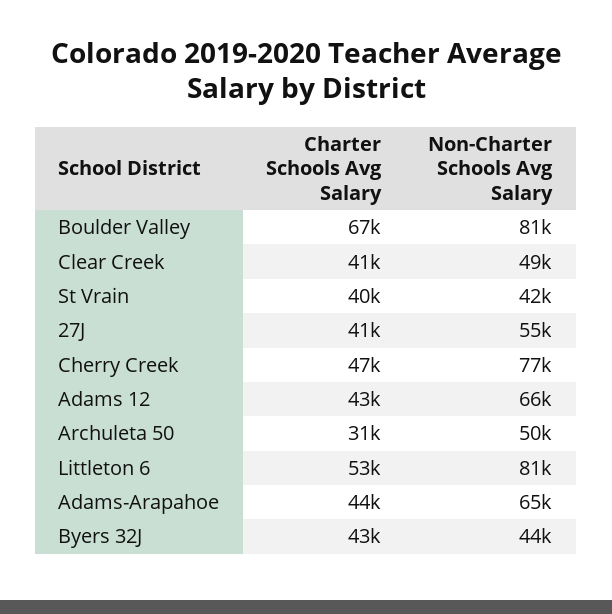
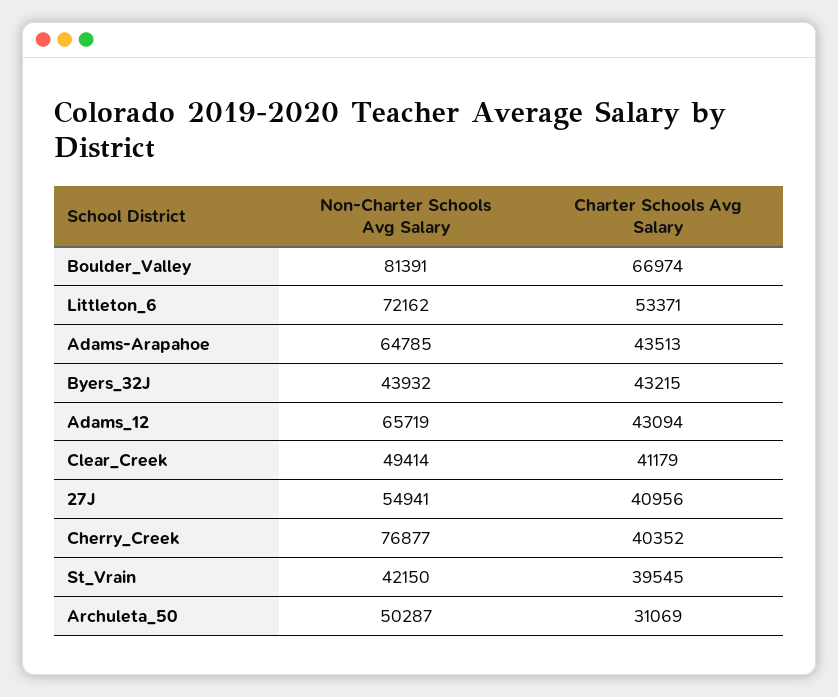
Charter Schools Avg Salary, Cherry Creek: 47000 -> 40352
Non-Charter Schools Avg Salary, Littleton 6: 81000 -> 72162

